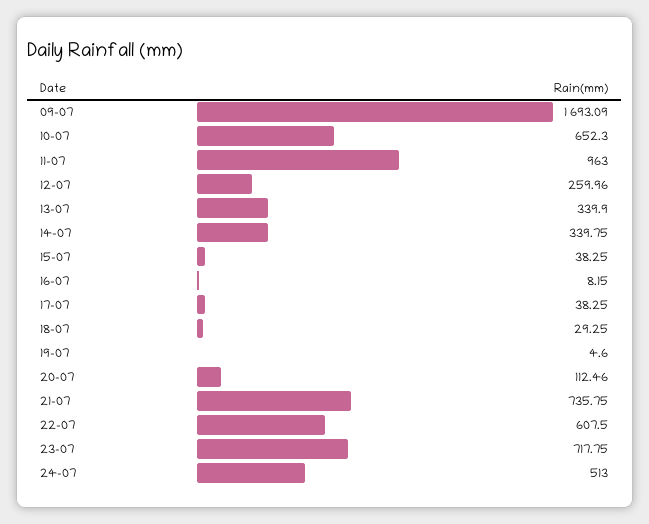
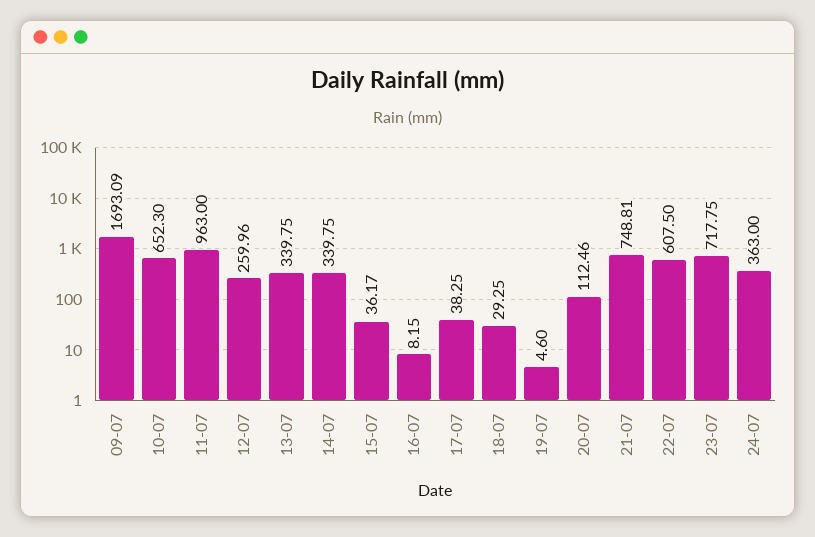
13-07: 339.9 -> 339.75
15-07: 38.25 -> 36.17
21-07: 735.75 -> 748.81
24-07: 513 -> 363

